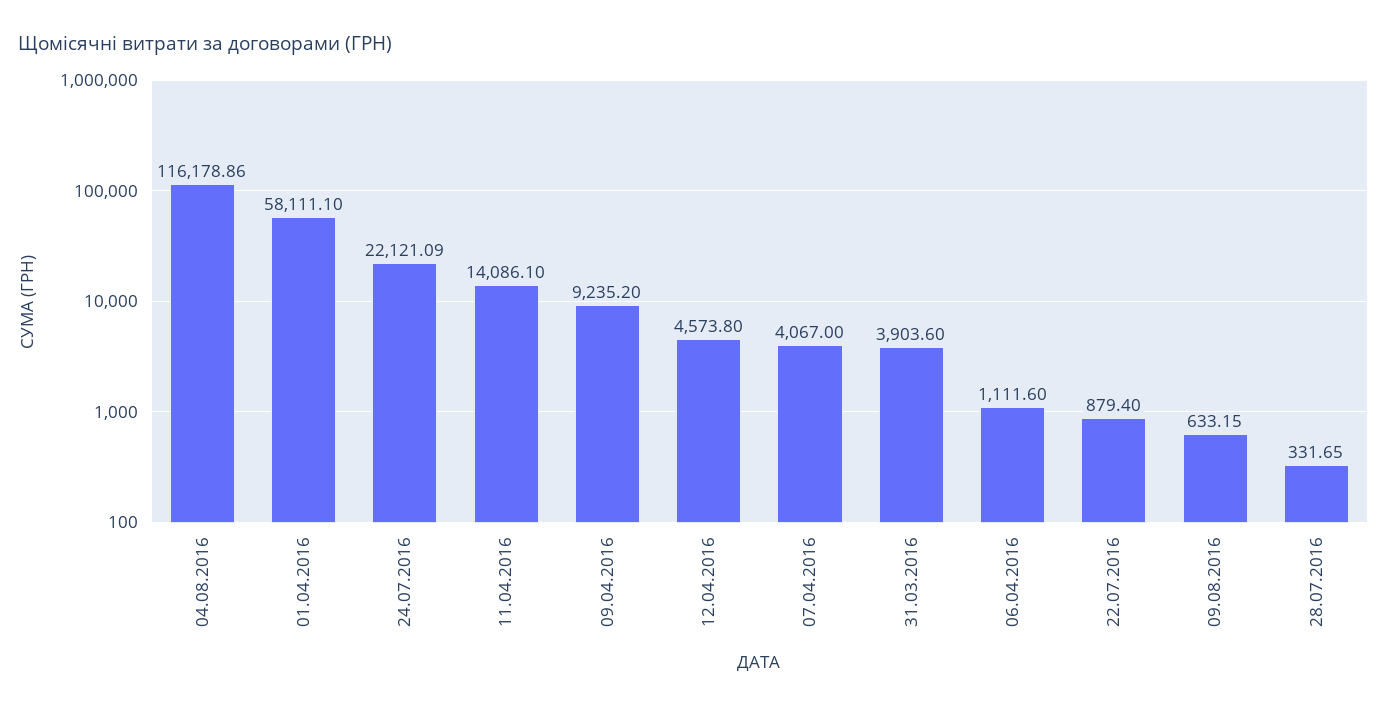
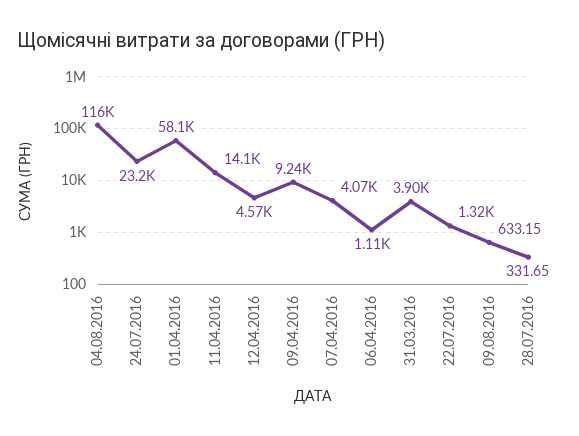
24.07.2016: 22121.09 -> 23200
22.07.2016: 879.4 -> 1320

